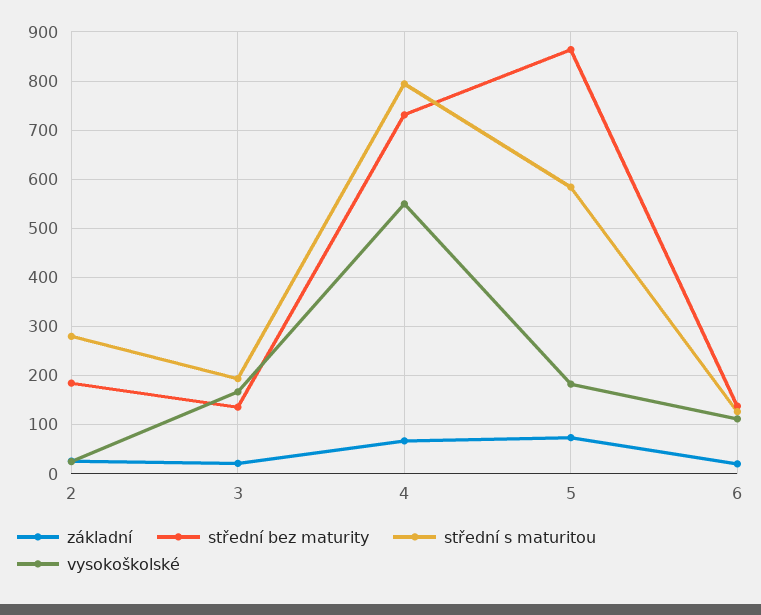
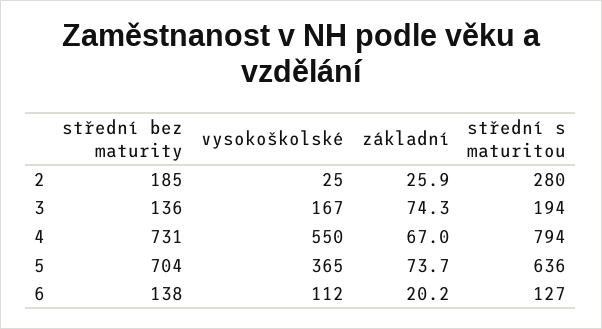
základní, 3: 20 -> 74.3
střední bez maturity, 5: 860 -> 704
střední s maturitou, 5: 580 -> 636
vysokoškolské, 5: 180 -> 365

